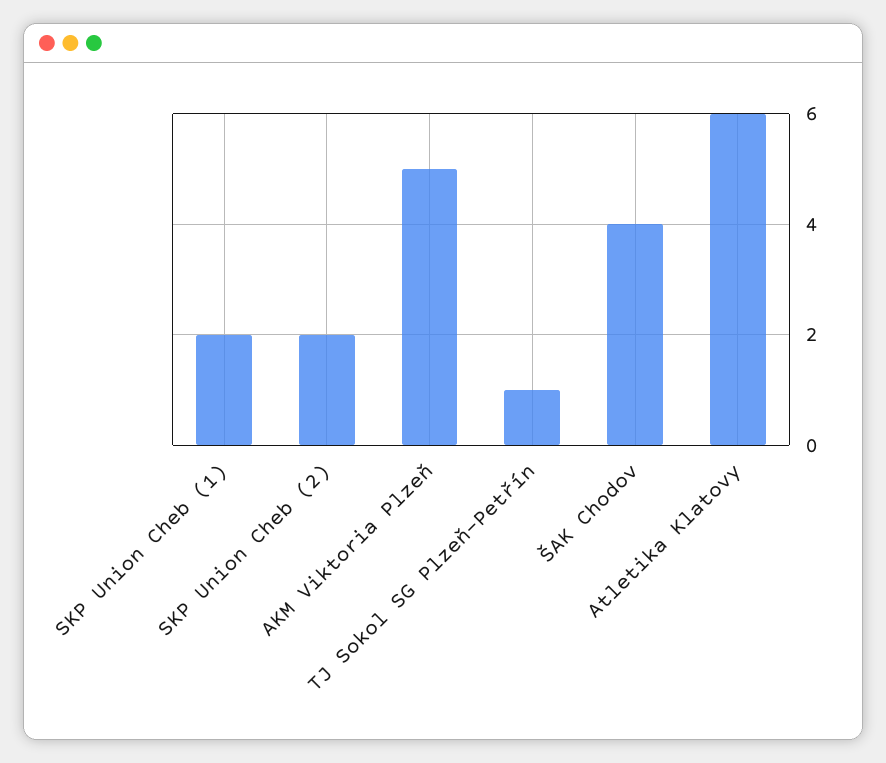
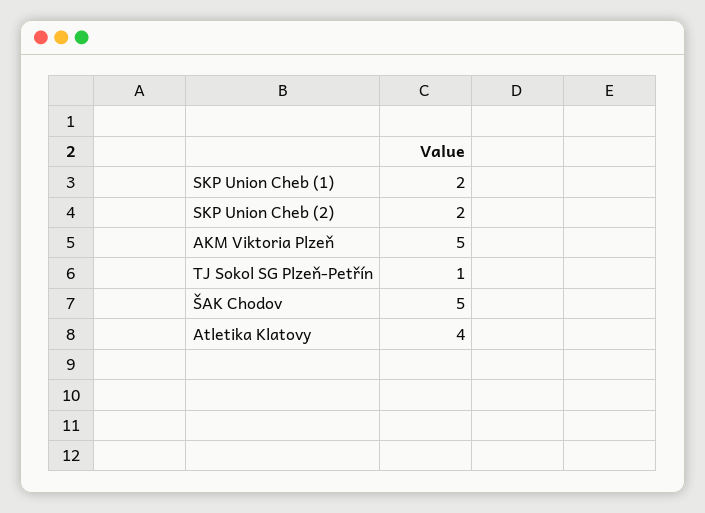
ŠAK Chodov: 4 -> 5
Atletika Klatovy: 6 -> 4

